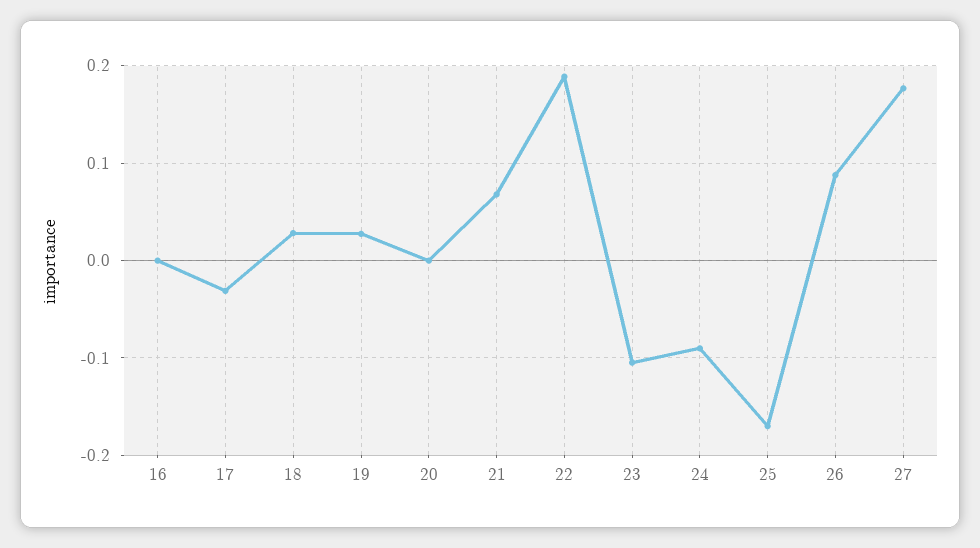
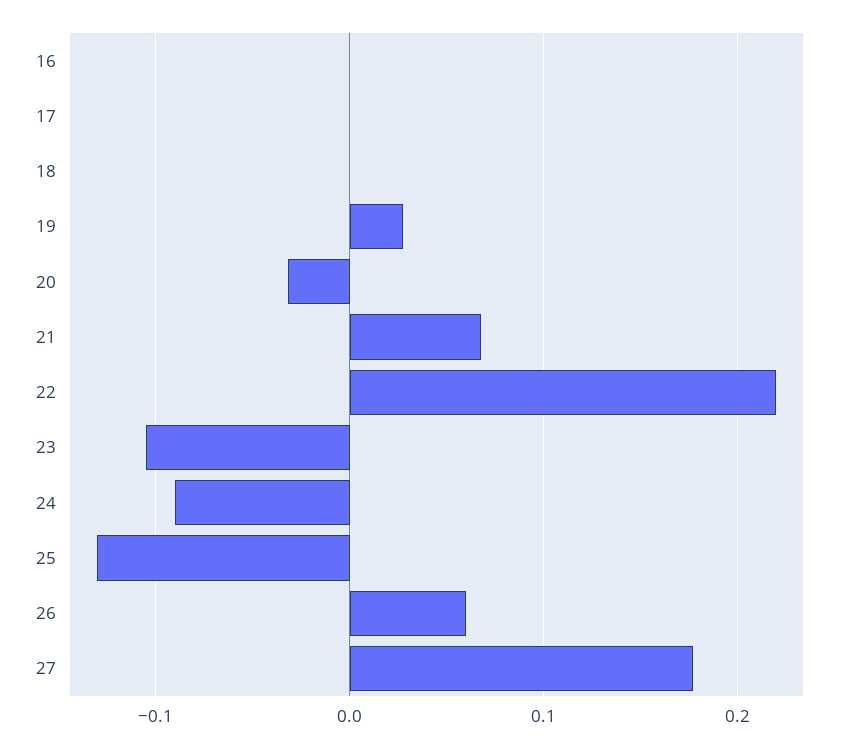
17: -0.03 -> 0
18: 0.03 -> 0
20: 0 -> -0.03
22: 0.19 -> 0.22
25: -0.17 -> -0.13
26: 0.09 -> 0.06

